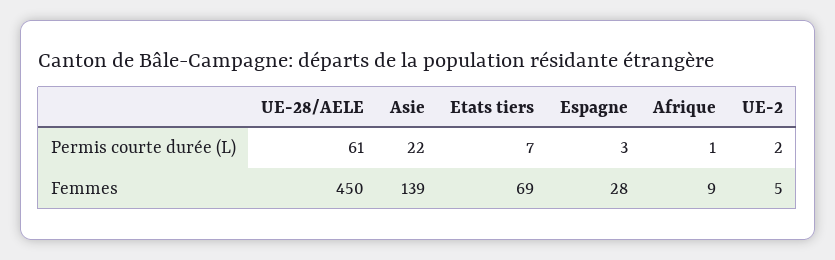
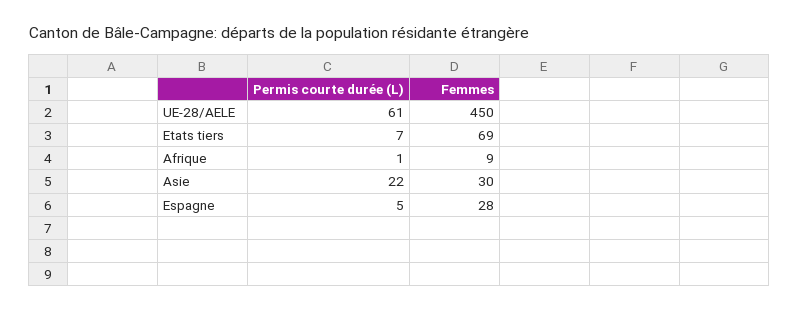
Espagne, Permis courte durée (L): 3 -> 5
UE-2, Permis courte durée (L): 2 -> none
Asie, Femmes: 139 -> 30
UE-2, Femmes: 5 -> none

